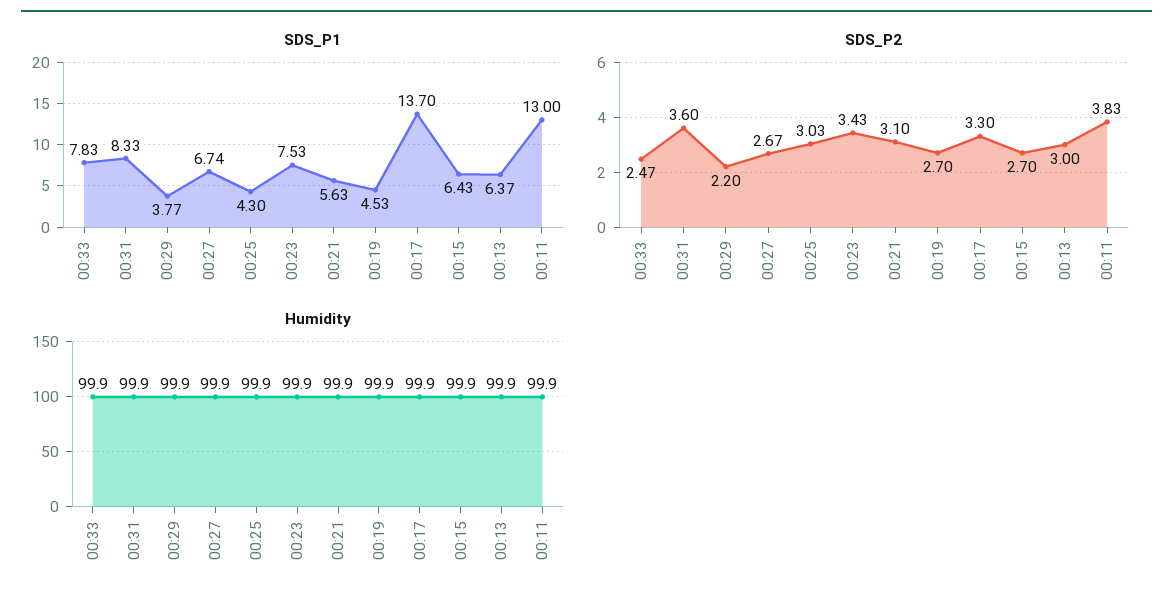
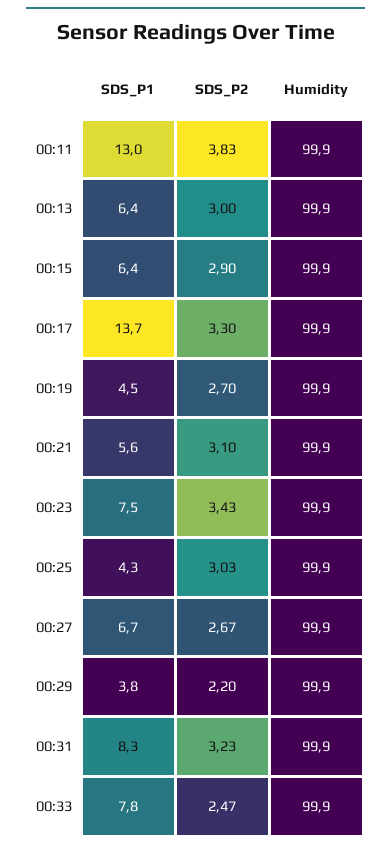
SDS_P2, 00:31: 3.6 -> 3.23
SDS_P2, 00:15: 2.7 -> 2.9

